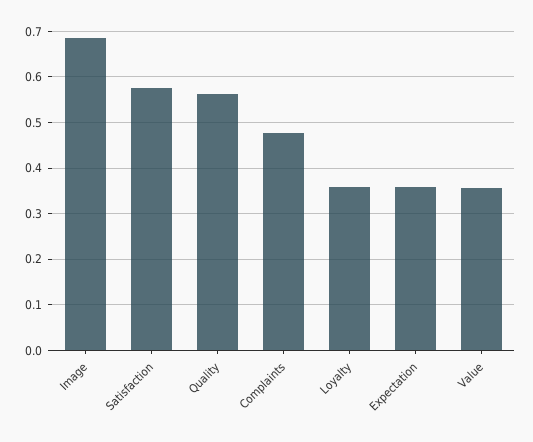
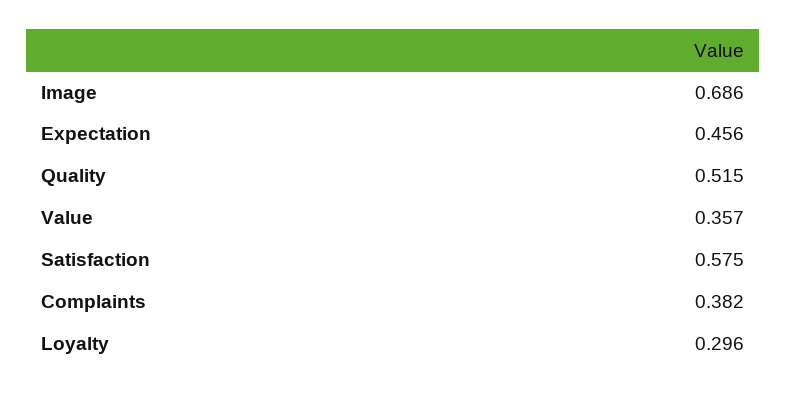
Quality: 0.56 -> 0.515
Complaints: 0.48 -> 0.382
Loyalty: 0.36 -> 0.296
Expectation: 0.36 -> 0.456

